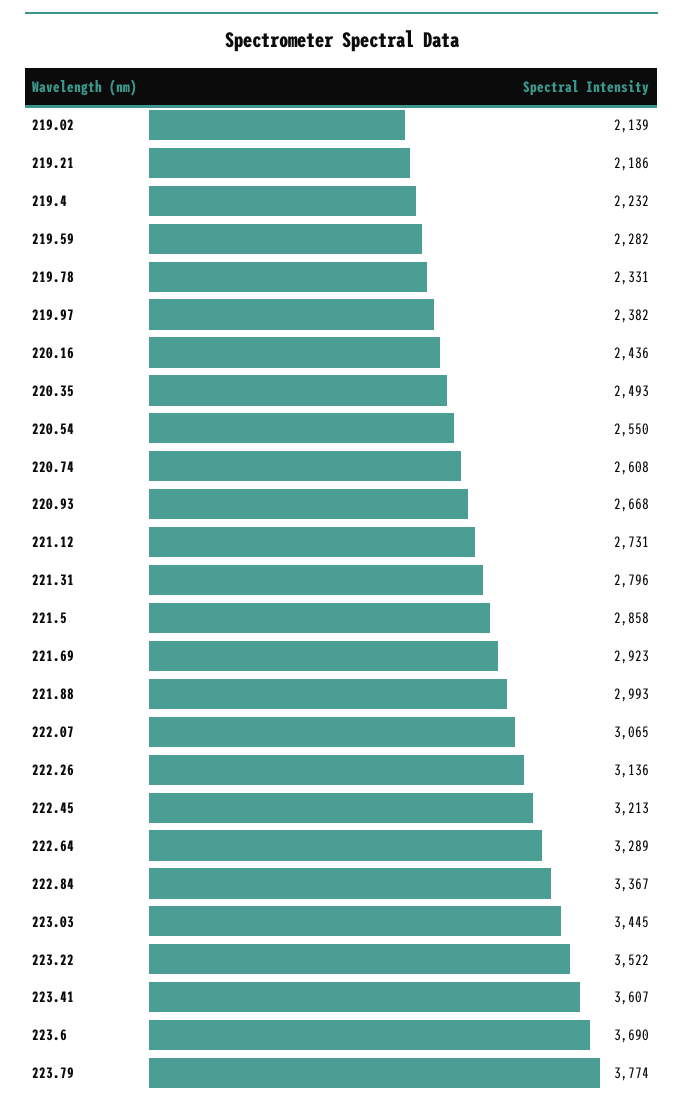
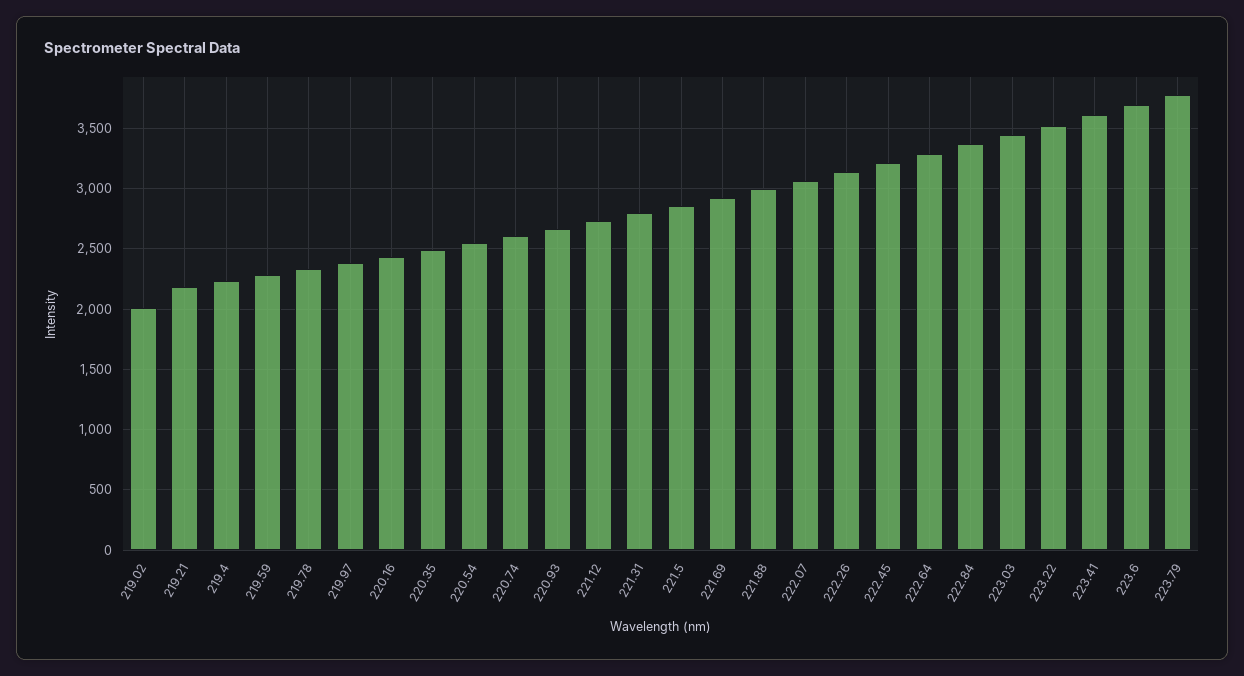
219.02: 2139 -> 2000

